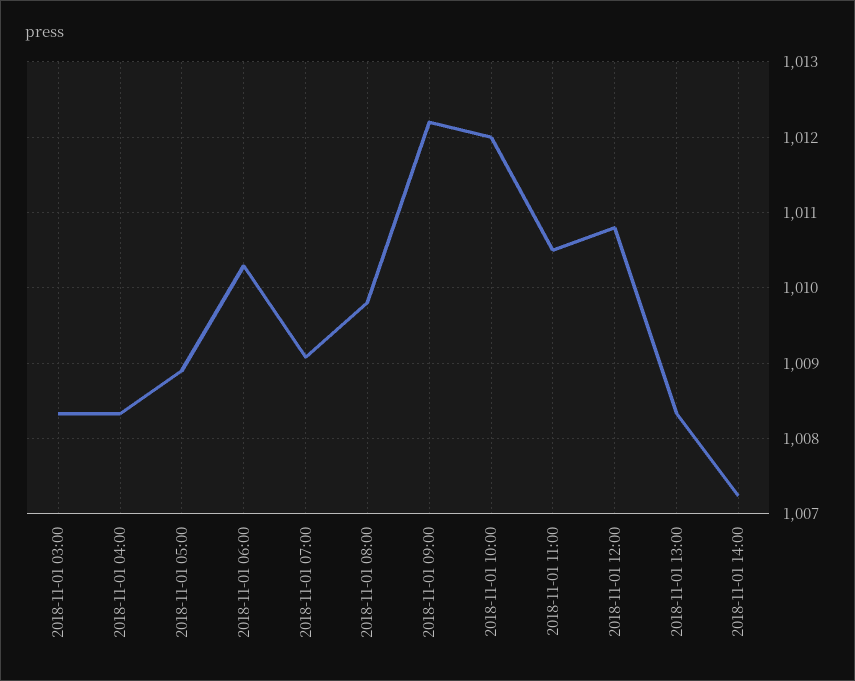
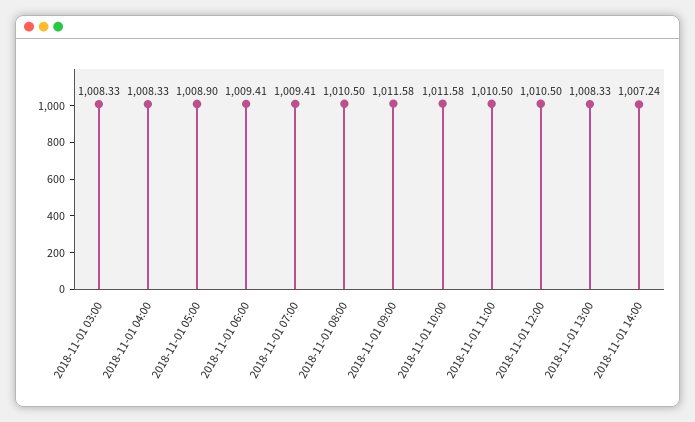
2018-11-01 06:00: 1010.3 -> 1009.41
2018-11-01 07:00: 1009.1 -> 1009.41
2018-11-01 08:00: 1009.8 -> 1010.5
2018-11-01 09:00: 1012.2 -> 1011.58
2018-11-01 10:00: 1012 -> 1011.58
2018-11-01 12:00: 1010.8 -> 1010.5

